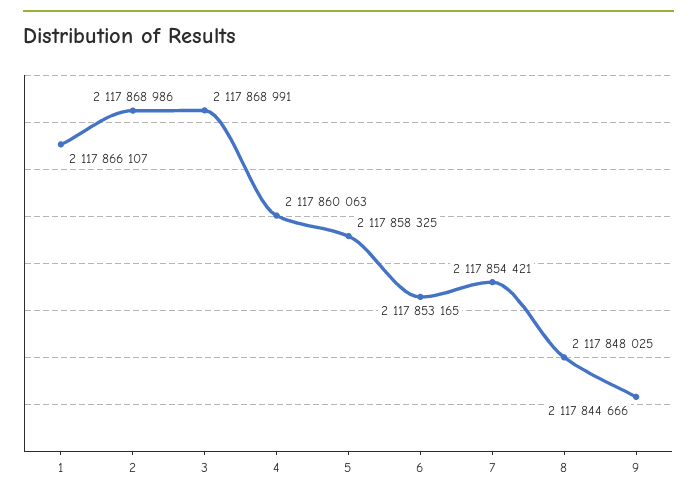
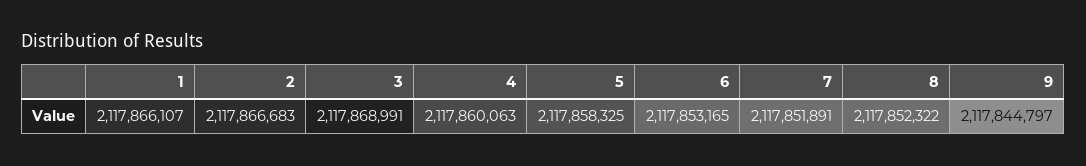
2: 2117868986 -> 2117866683
7: 2117854421 -> 2117851891
8: 2117848025 -> 2117852322
9: 2117844666 -> 2117844797

